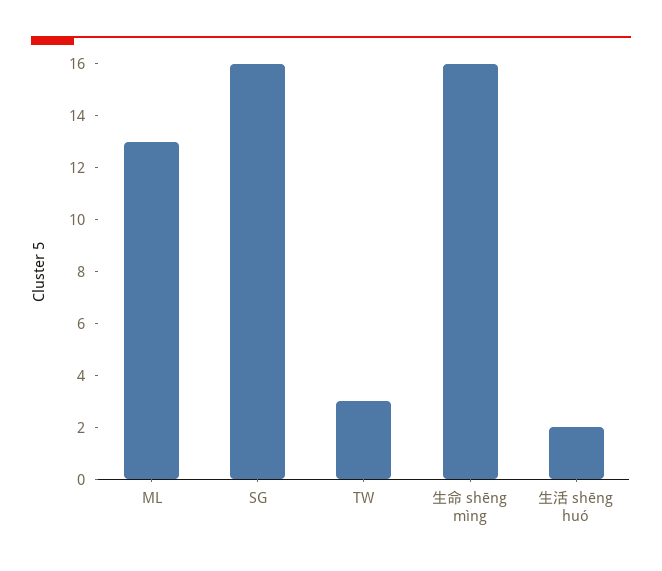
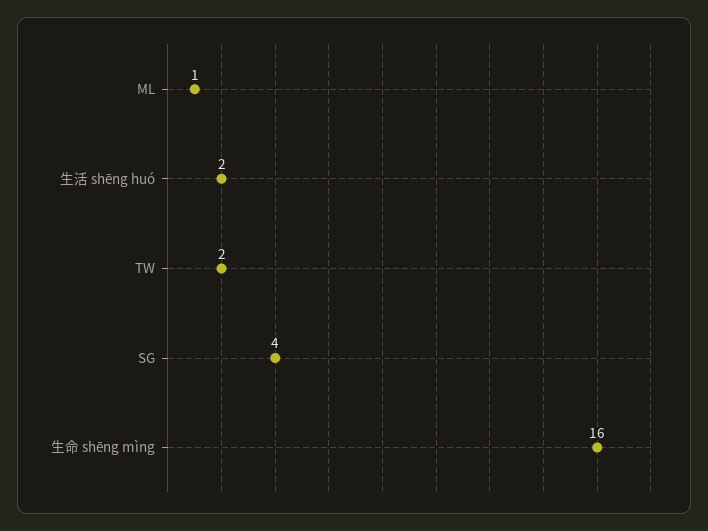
ML: 13 -> 1
SG: 16 -> 4
TW: 3 -> 2

